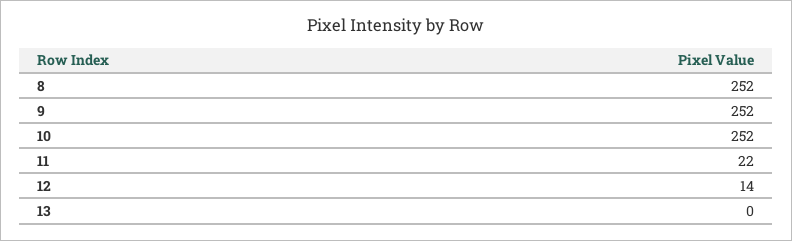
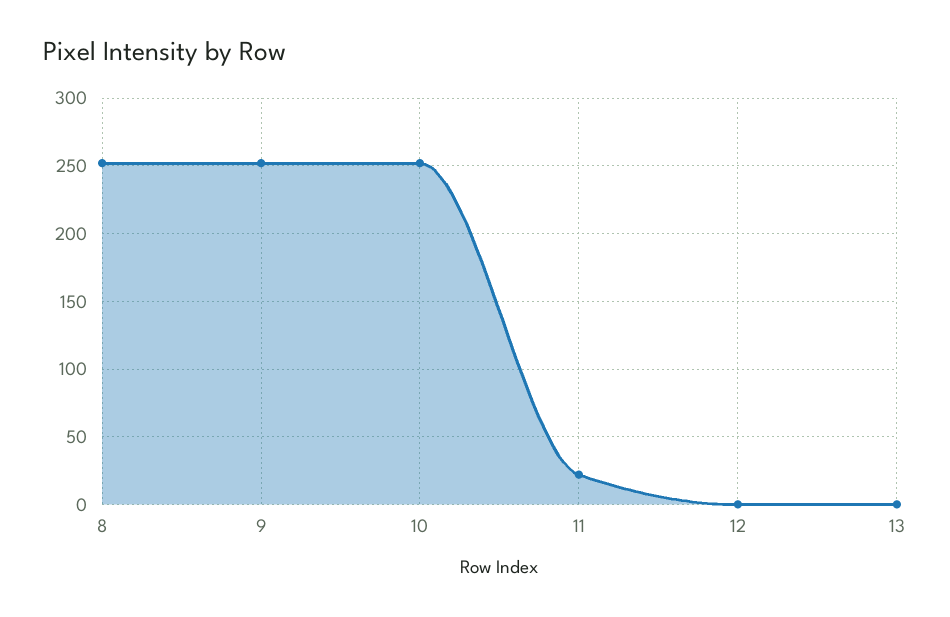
12: 14 -> 0

